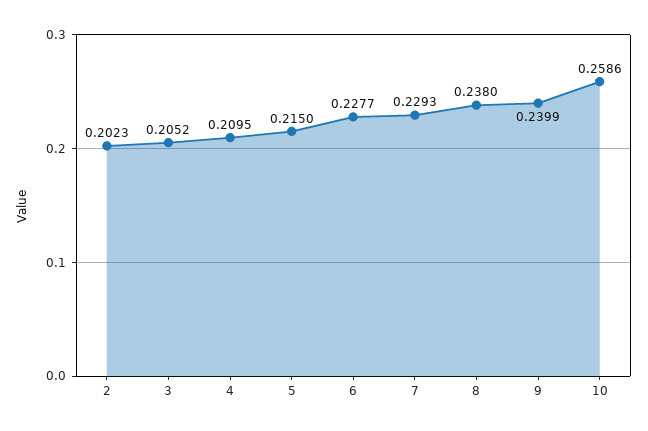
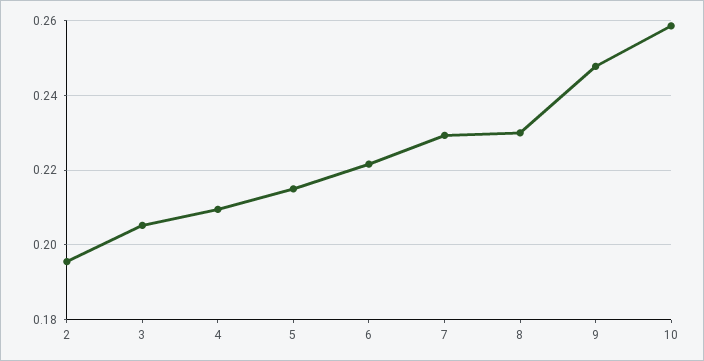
2: 0.2023 -> 0.196
6: 0.2277 -> 0.222
8: 0.238 -> 0.23
9: 0.2399 -> 0.248

